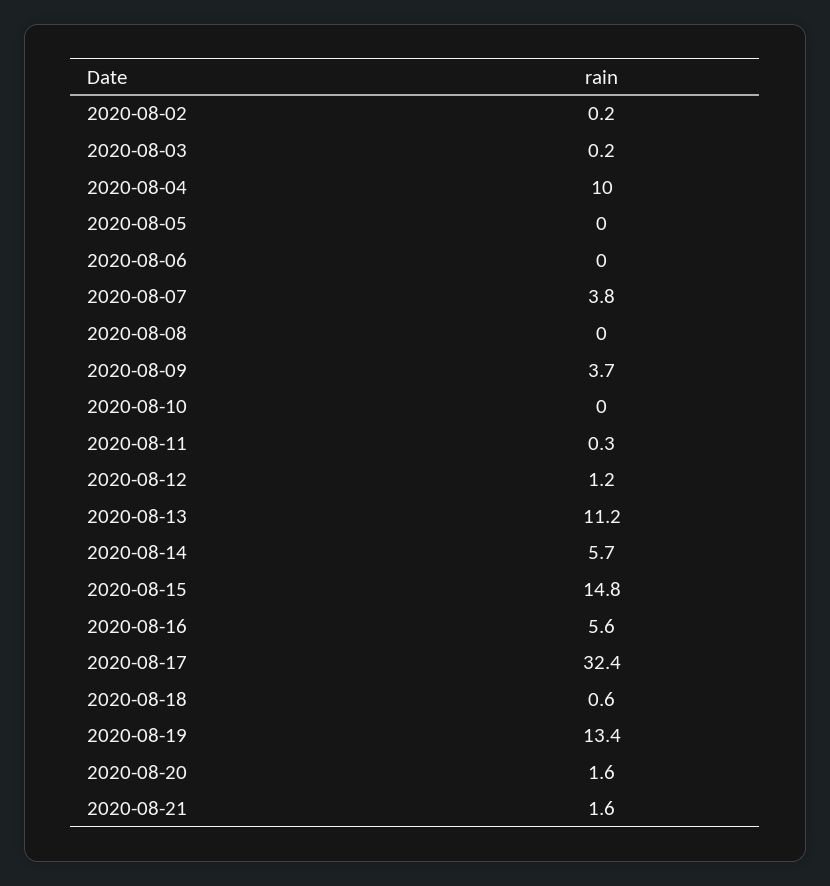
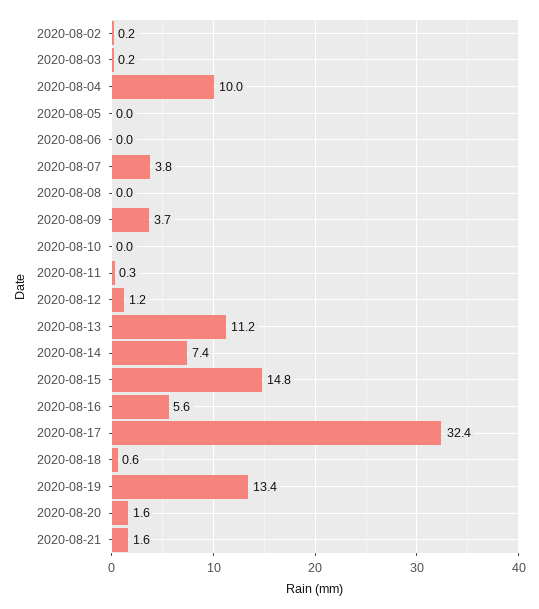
2020-08-14: 5.7 -> 7.4

